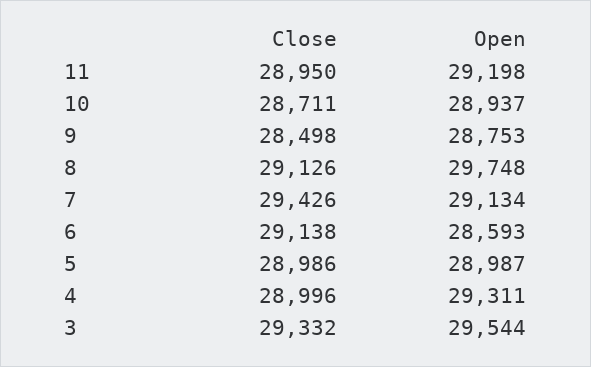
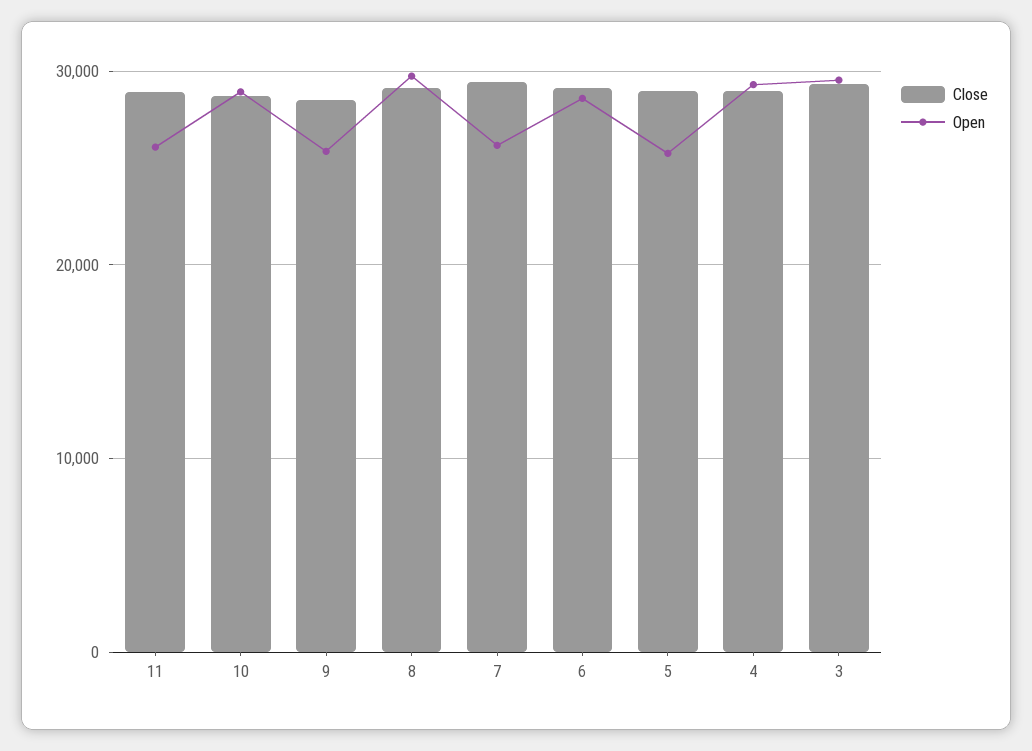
Open, 11: 29198 -> 26000
Open, 9: 28753 -> 26000
Open, 7: 29134 -> 26000
Open, 5: 28987 -> 26000

